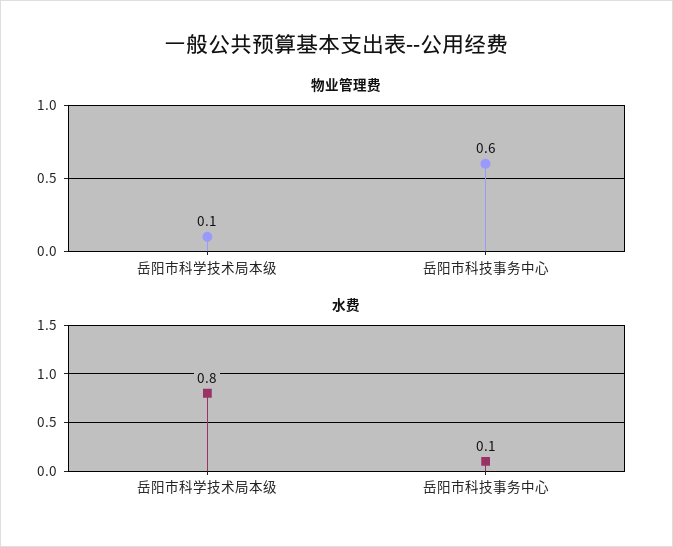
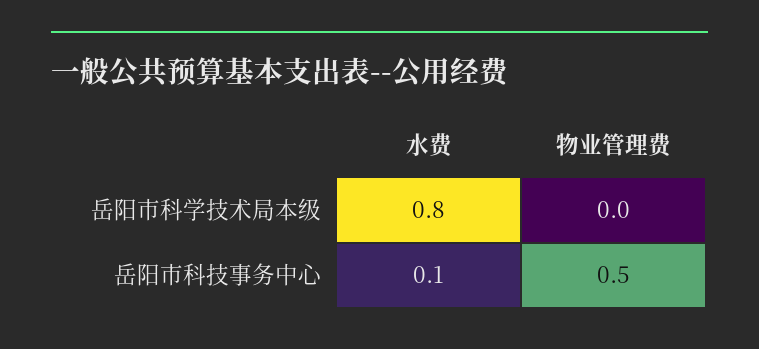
物业管理费, 岳阳市科学技术局本级: 0.1 -> 0
物业管理费, 岳阳市科技事务中心: 0.6 -> 0.5

